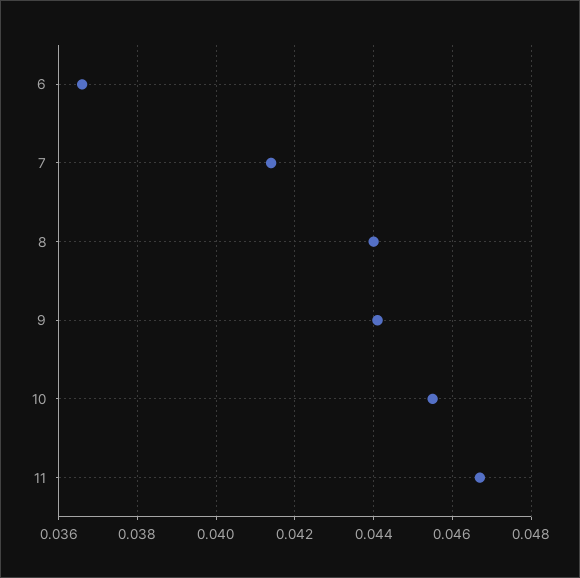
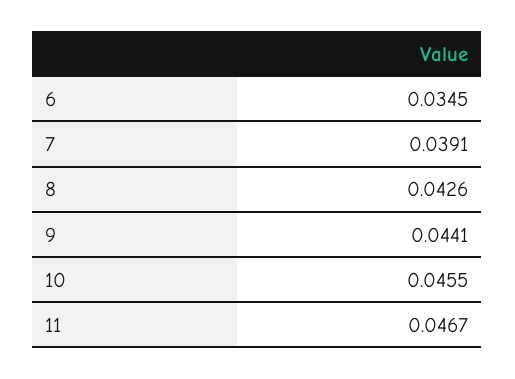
6: 0.0365 -> 0.0345
7: 0.0415 -> 0.0391
8: 0.044 -> 0.0426

